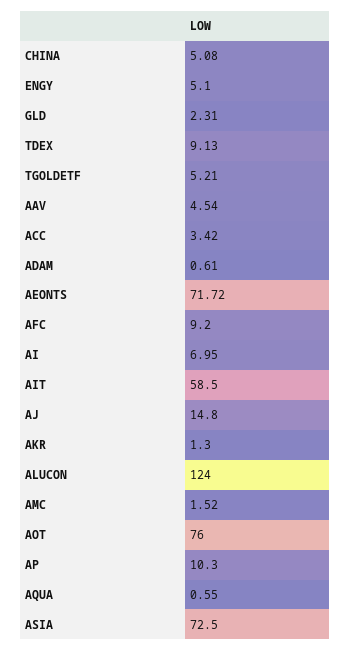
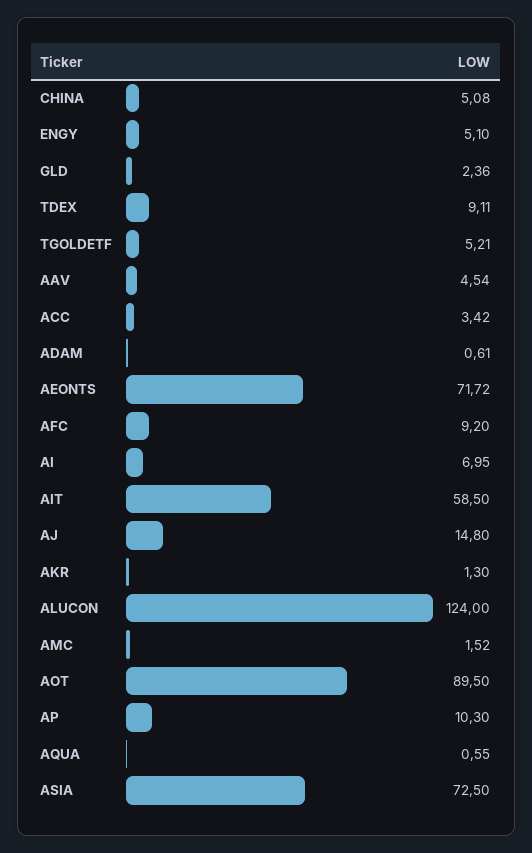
GLD: 2.31 -> 2.36
TDEX: 9.13 -> 9.11
AOT: 76 -> 89.5

